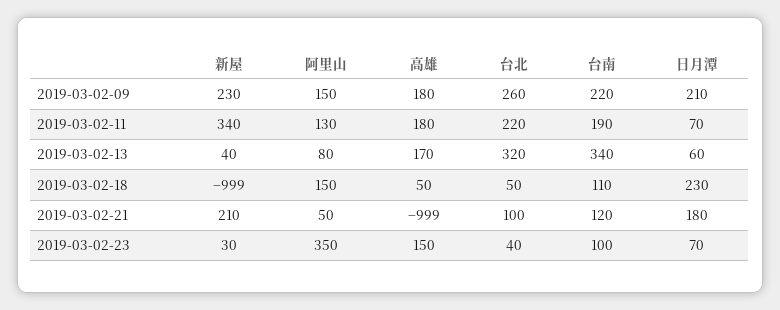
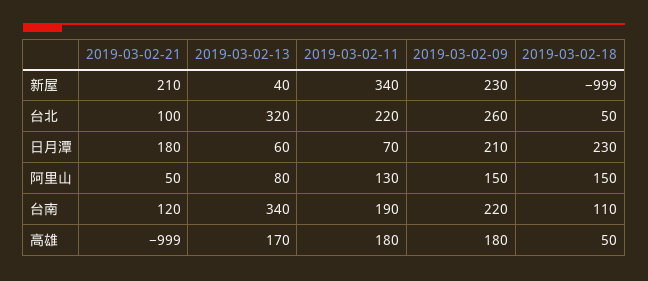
新屋, 2019-03-02-23: 30 -> none
阿里山, 2019-03-02-23: 350 -> none
高雄, 2019-03-02-23: 150 -> none
台北, 2019-03-02-23: 40 -> none
台南, 2019-03-02-23: 100 -> none
日月潭, 2019-03-02-23: 70 -> none

